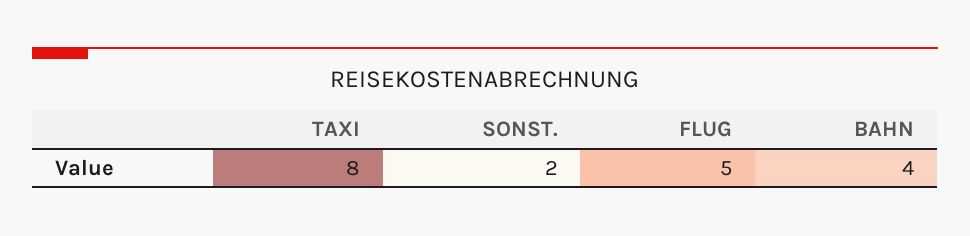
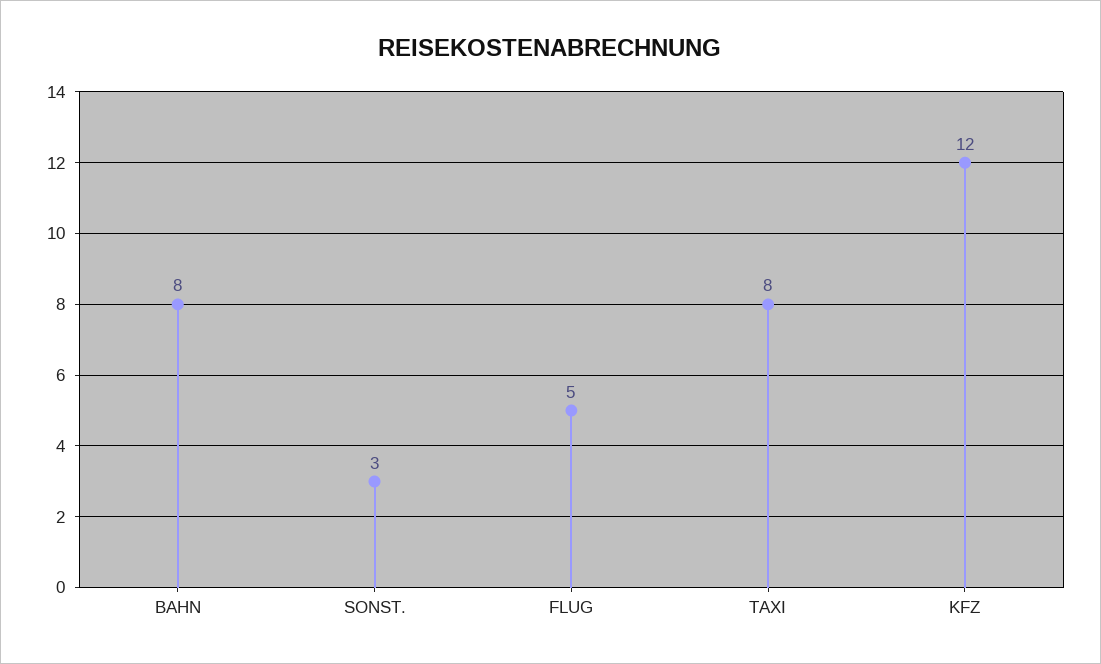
SONST.: 2 -> 3
BAHN: 4 -> 8
KFZ: none -> 12

